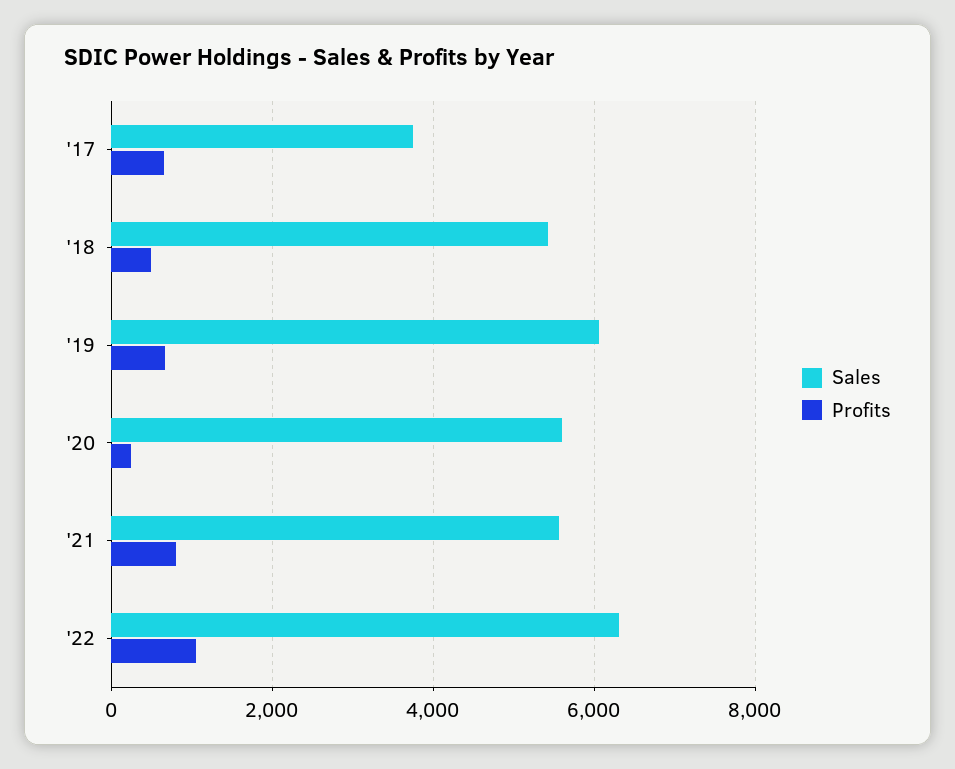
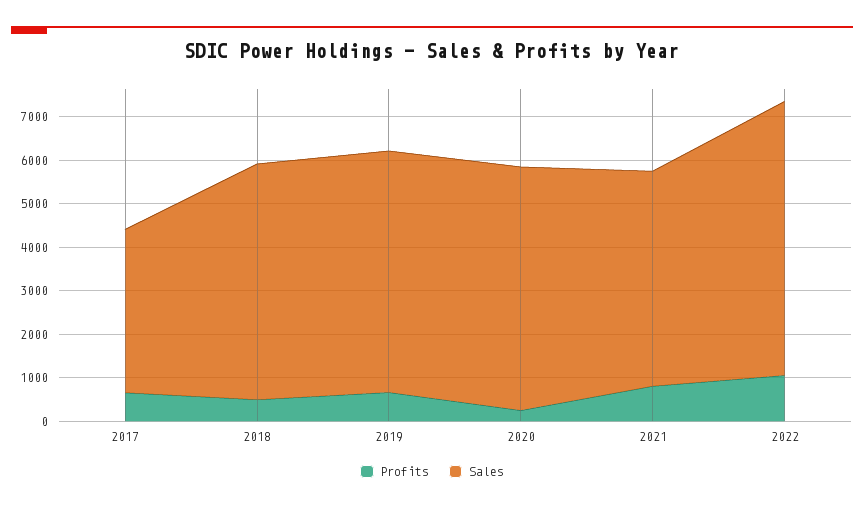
Sales, '19: 6000 -> 5600
Sales, '21: 5600 -> 5000

